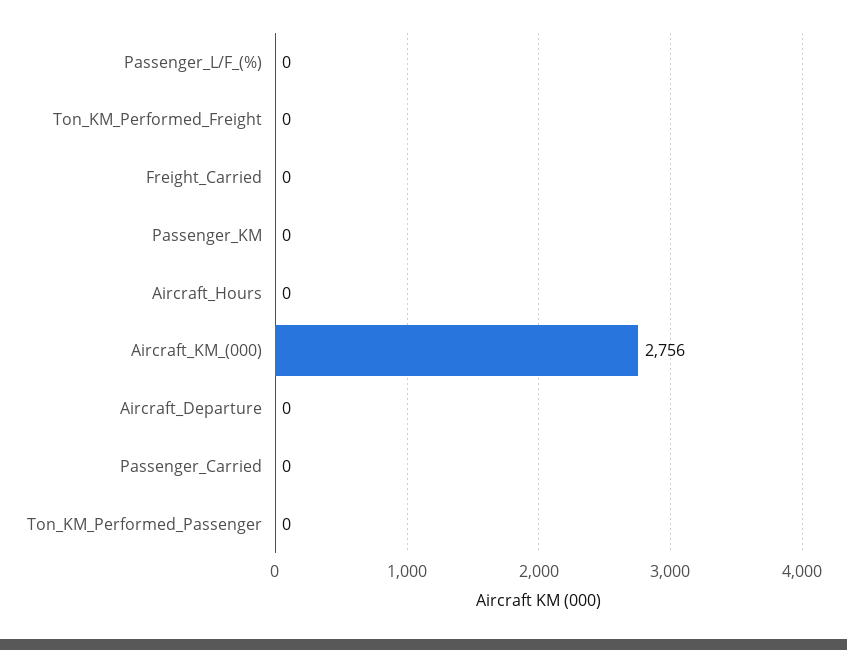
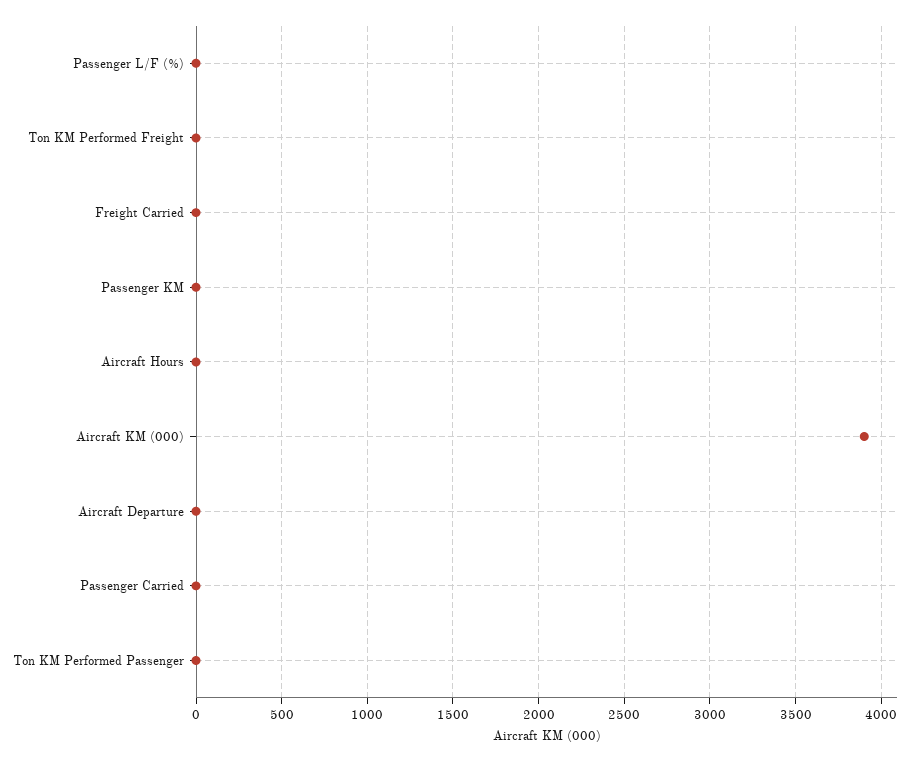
Aircraft_KM_(000): 2756 -> 3900

